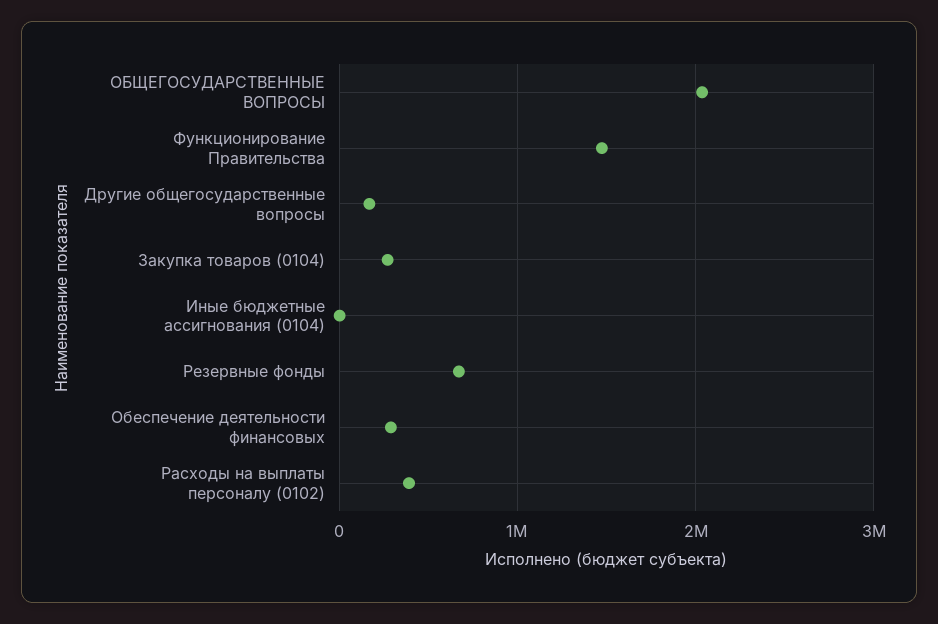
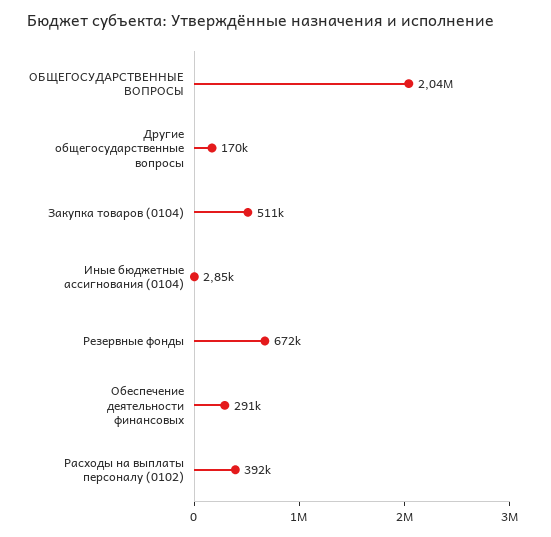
Функционирование Правительства: 1500000 -> none
Закупка товаров (0104): 300000 -> 511000

